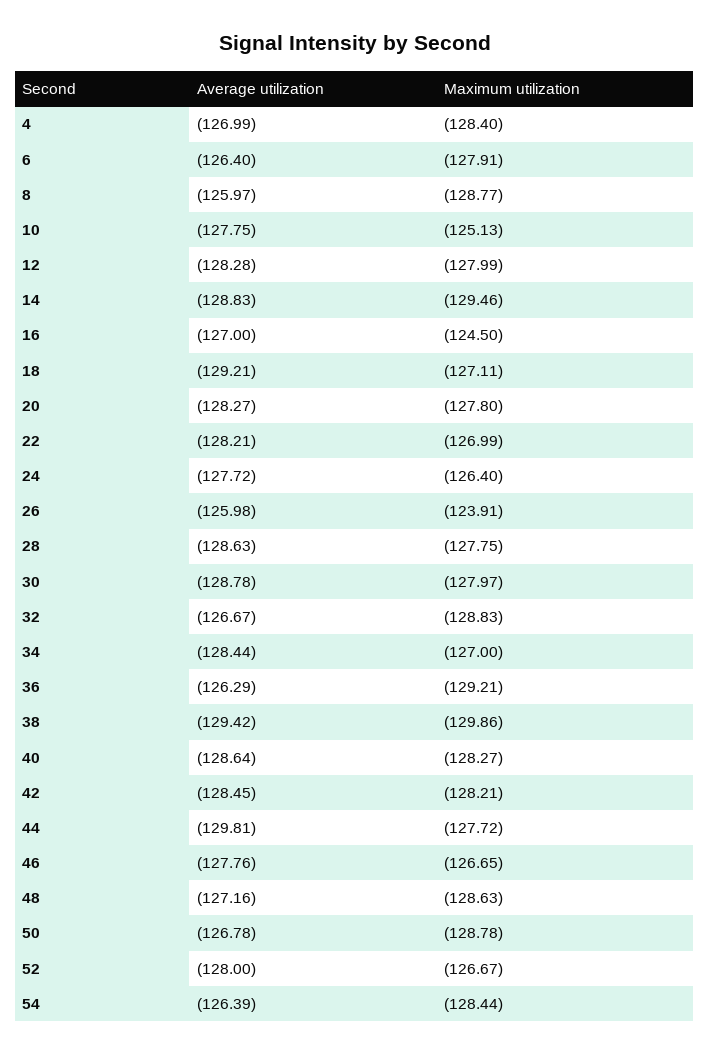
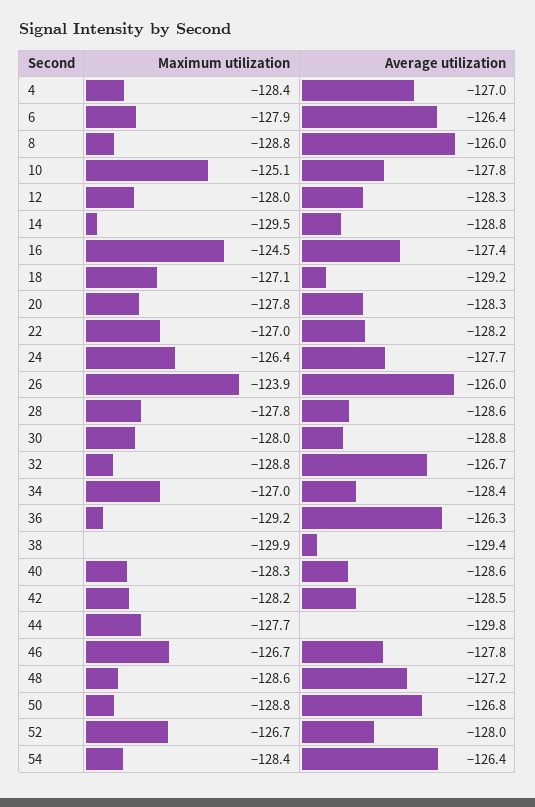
Average utilization, 16: -127 -> -127.4

